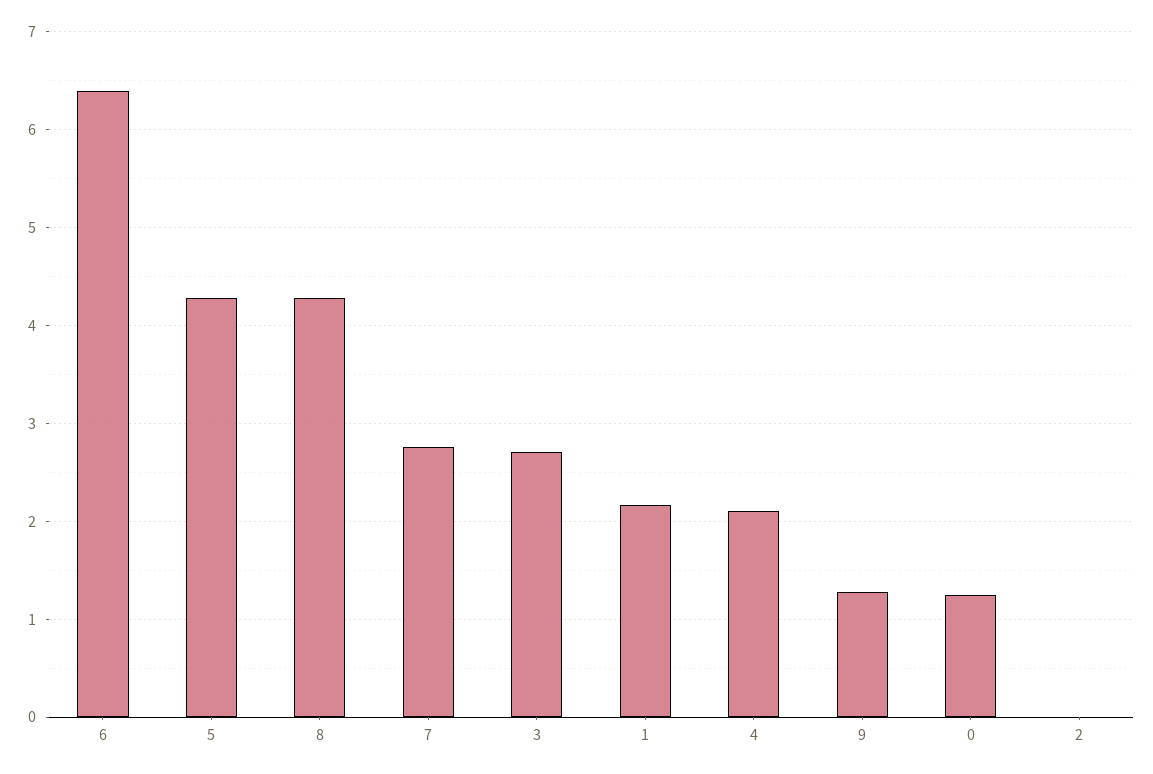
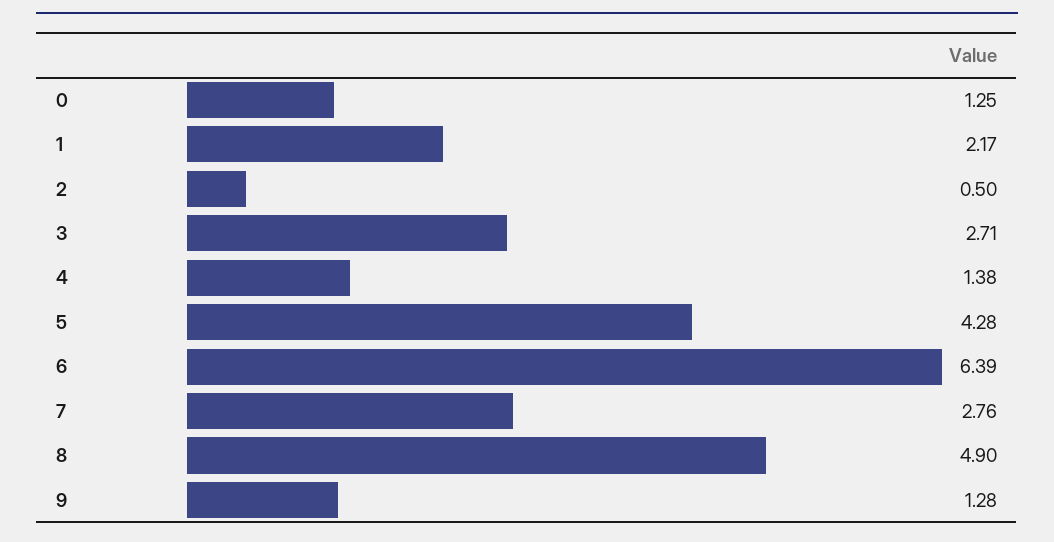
8: 4.3 -> 4.9
4: 2.1 -> 1.38
2: 0 -> 0.5

